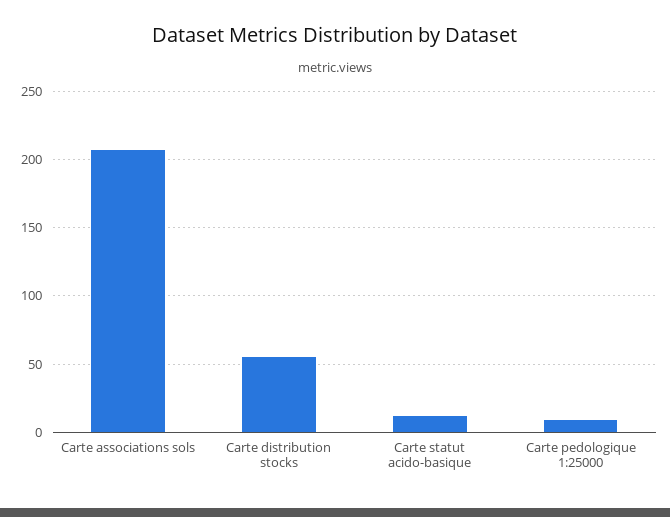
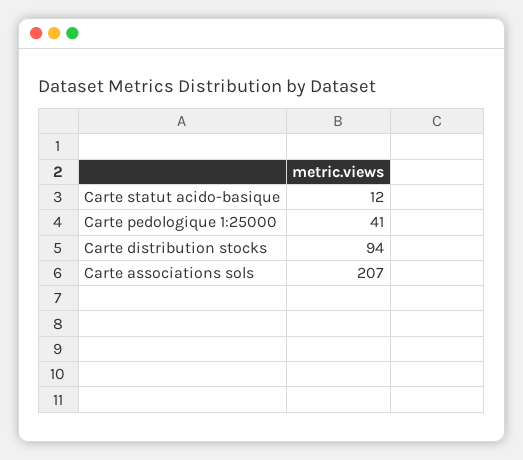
Carte distribution stocks: 55 -> 94
Carte pedologique 1:25000: 10 -> 41

